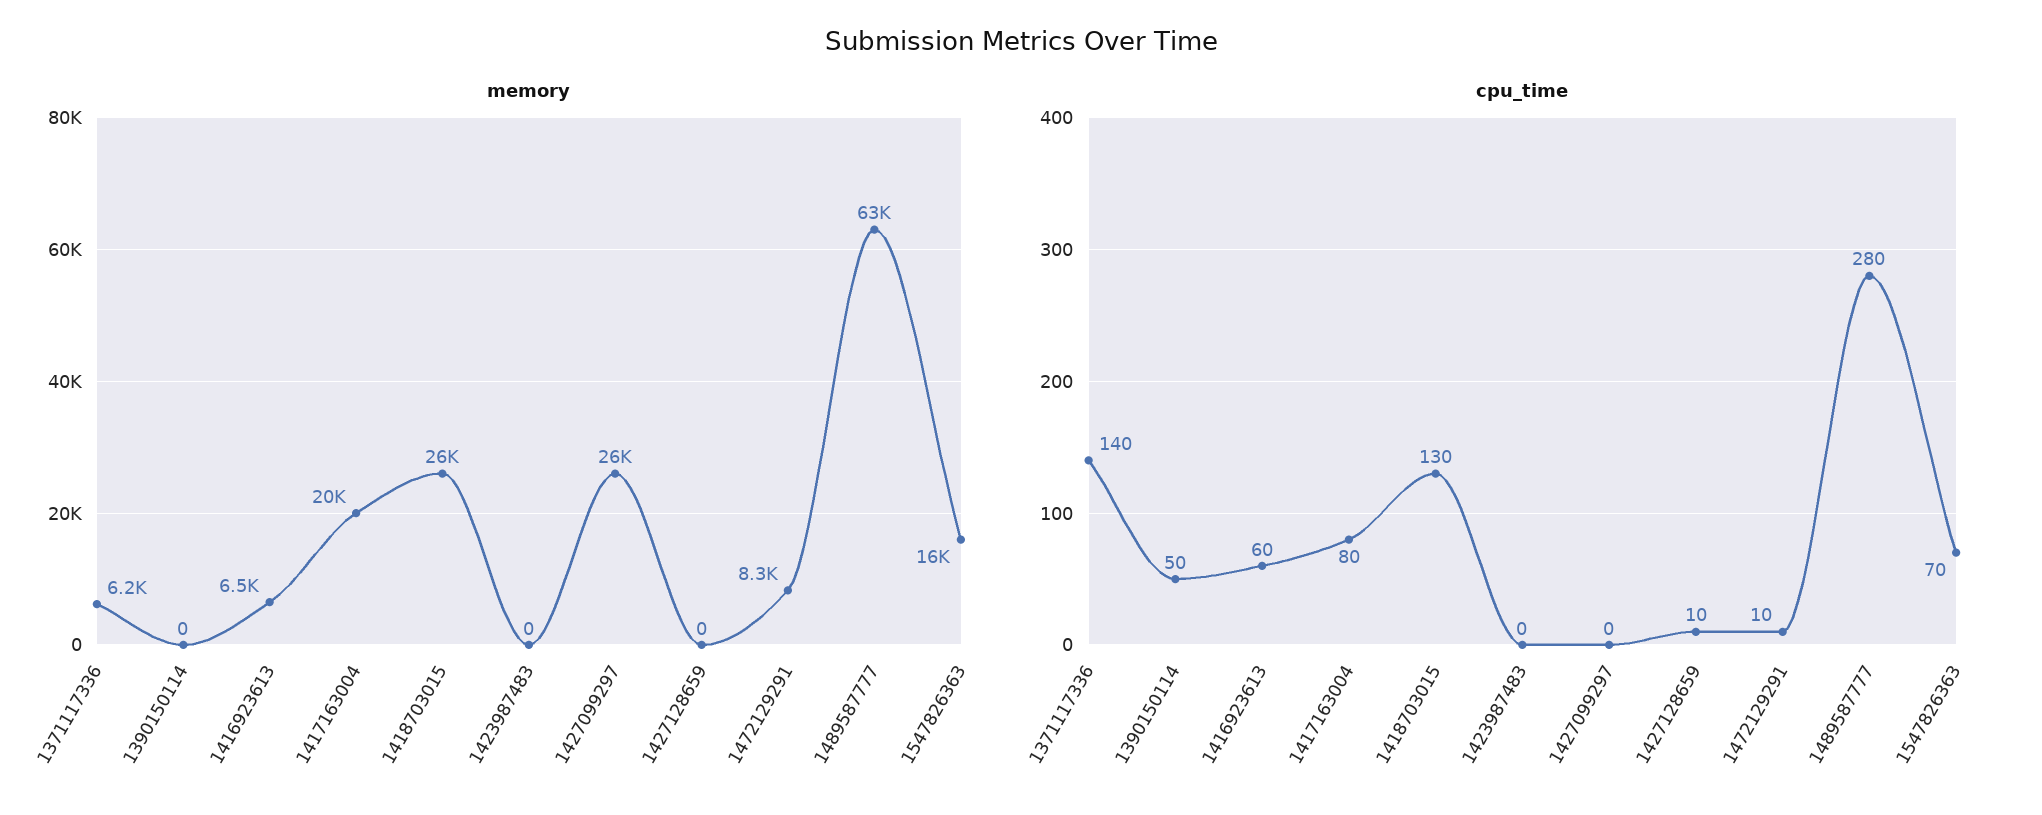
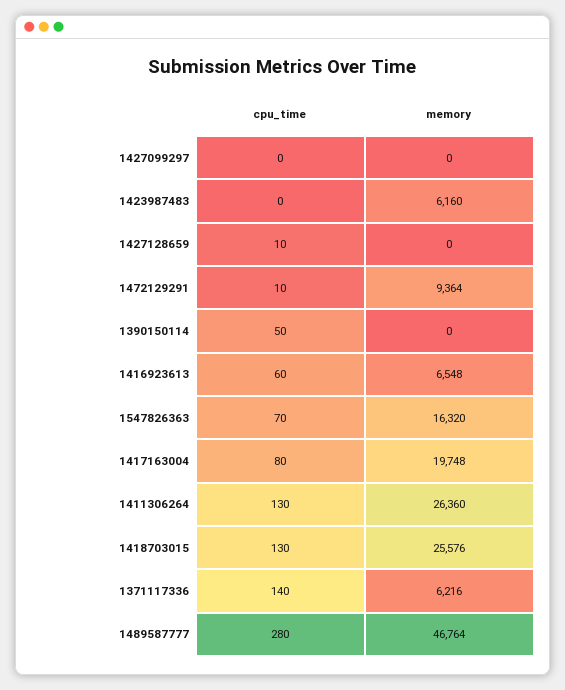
memory, 1423987483: 0 -> 6160
memory, 1427099297: 26000 -> 0
memory, 1472129291: 8300 -> 9364
memory, 1489587777: 63000 -> 46764
cpu_time, 1411306264: none -> 130
memory, 1411306264: none -> 26360

